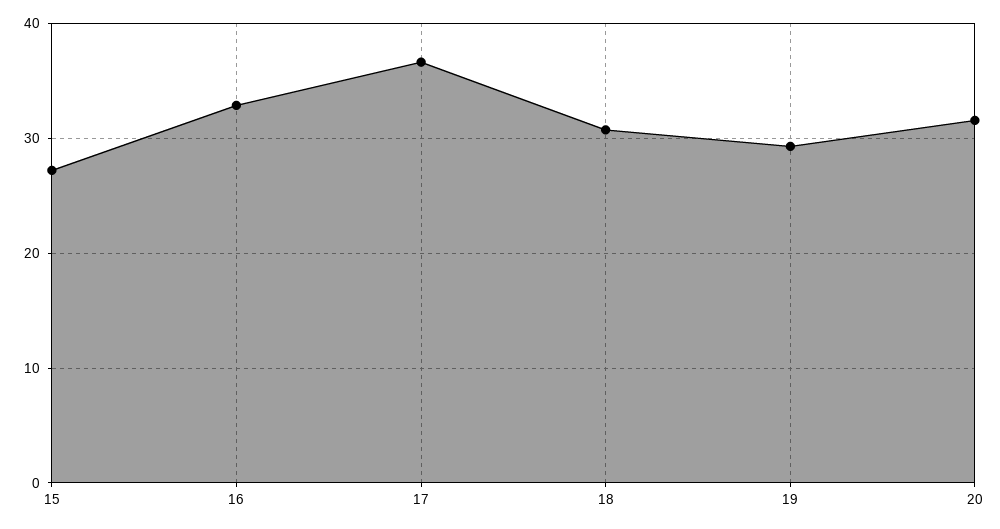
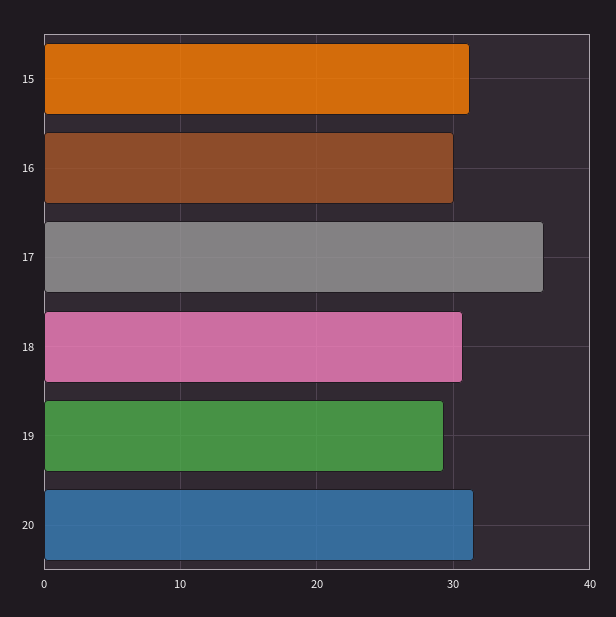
15: 27 -> 31
16: 33 -> 30

